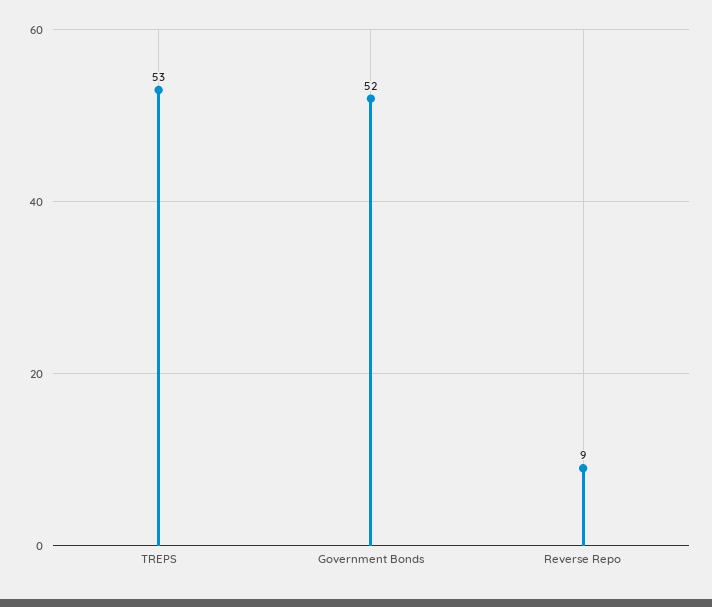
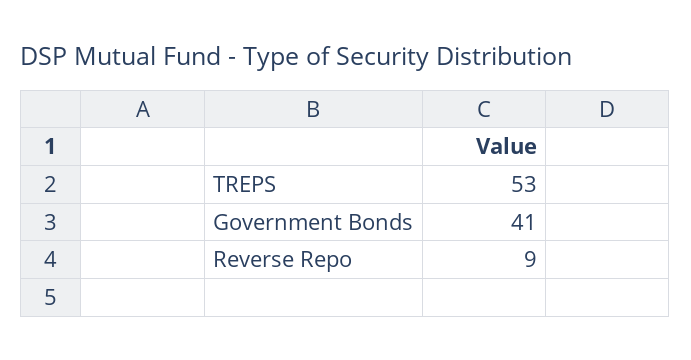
Government Bonds: 52 -> 41

